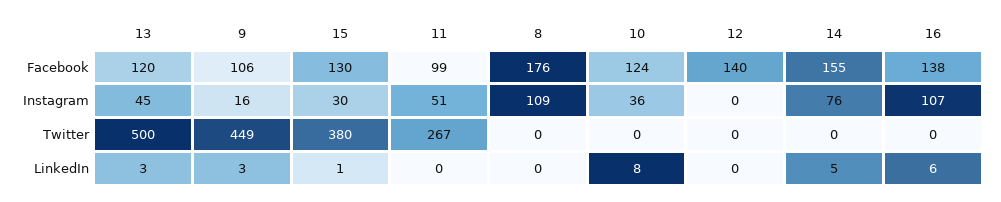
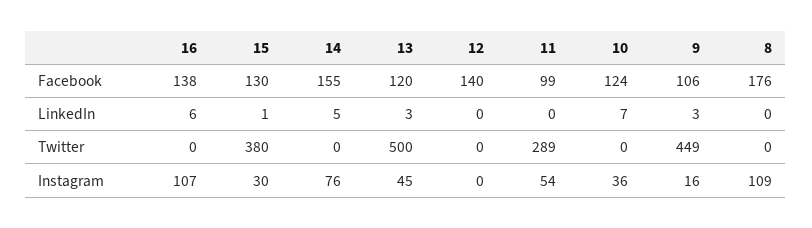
11, Instagram: 51 -> 54
11, Twitter: 267 -> 289
10, LinkedIn: 8 -> 7

